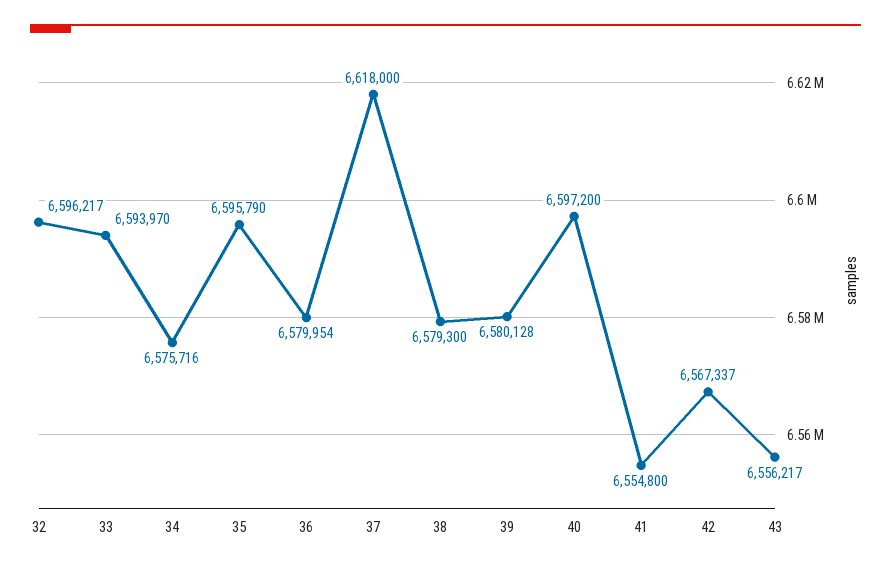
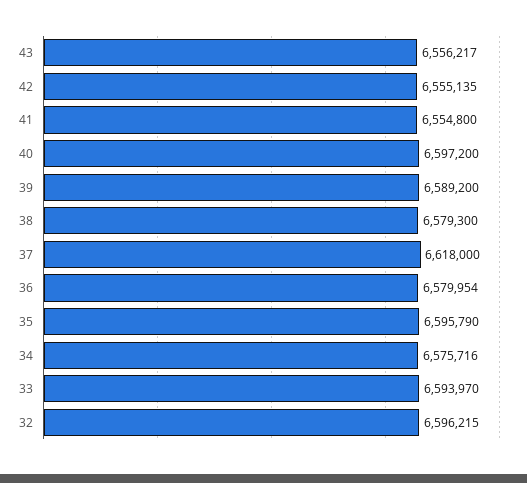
32: 6596217 -> 6596215
39: 6580128 -> 6589200
42: 6567337 -> 6555135

